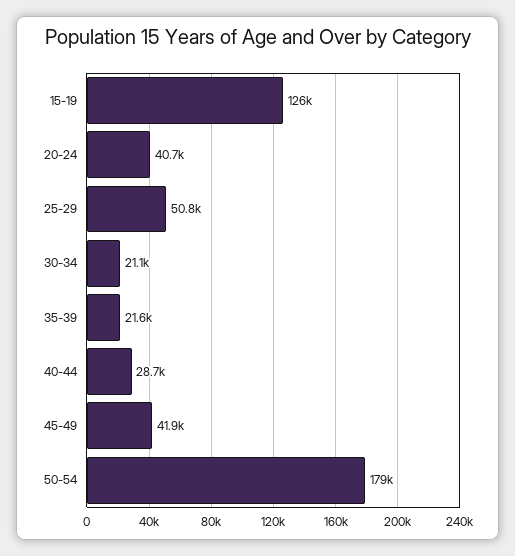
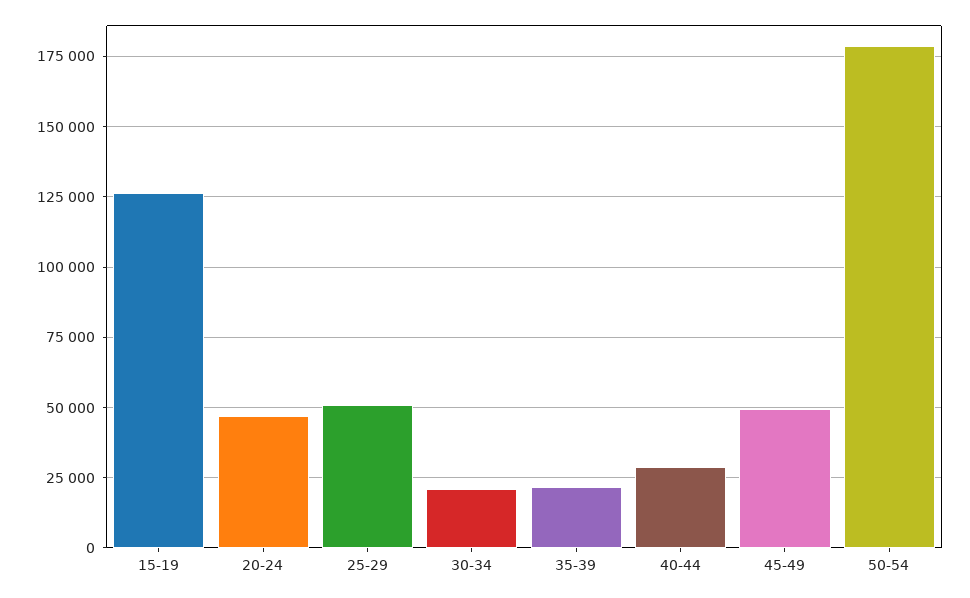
20-24: 40700 -> 47500
45-49: 41900 -> 50000

